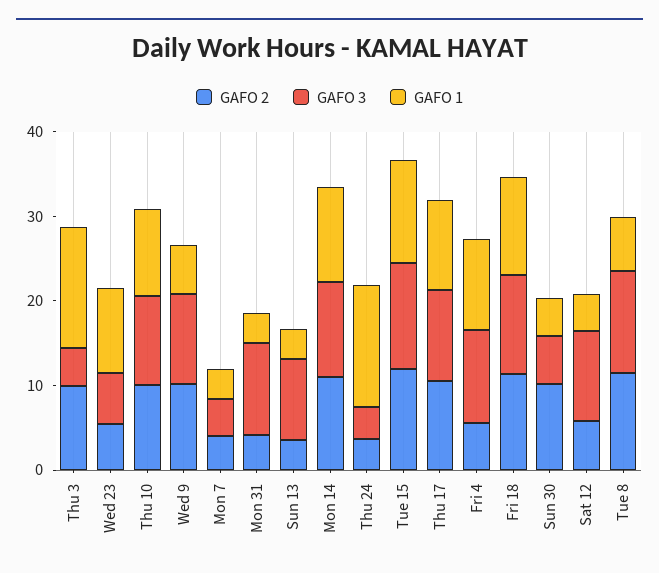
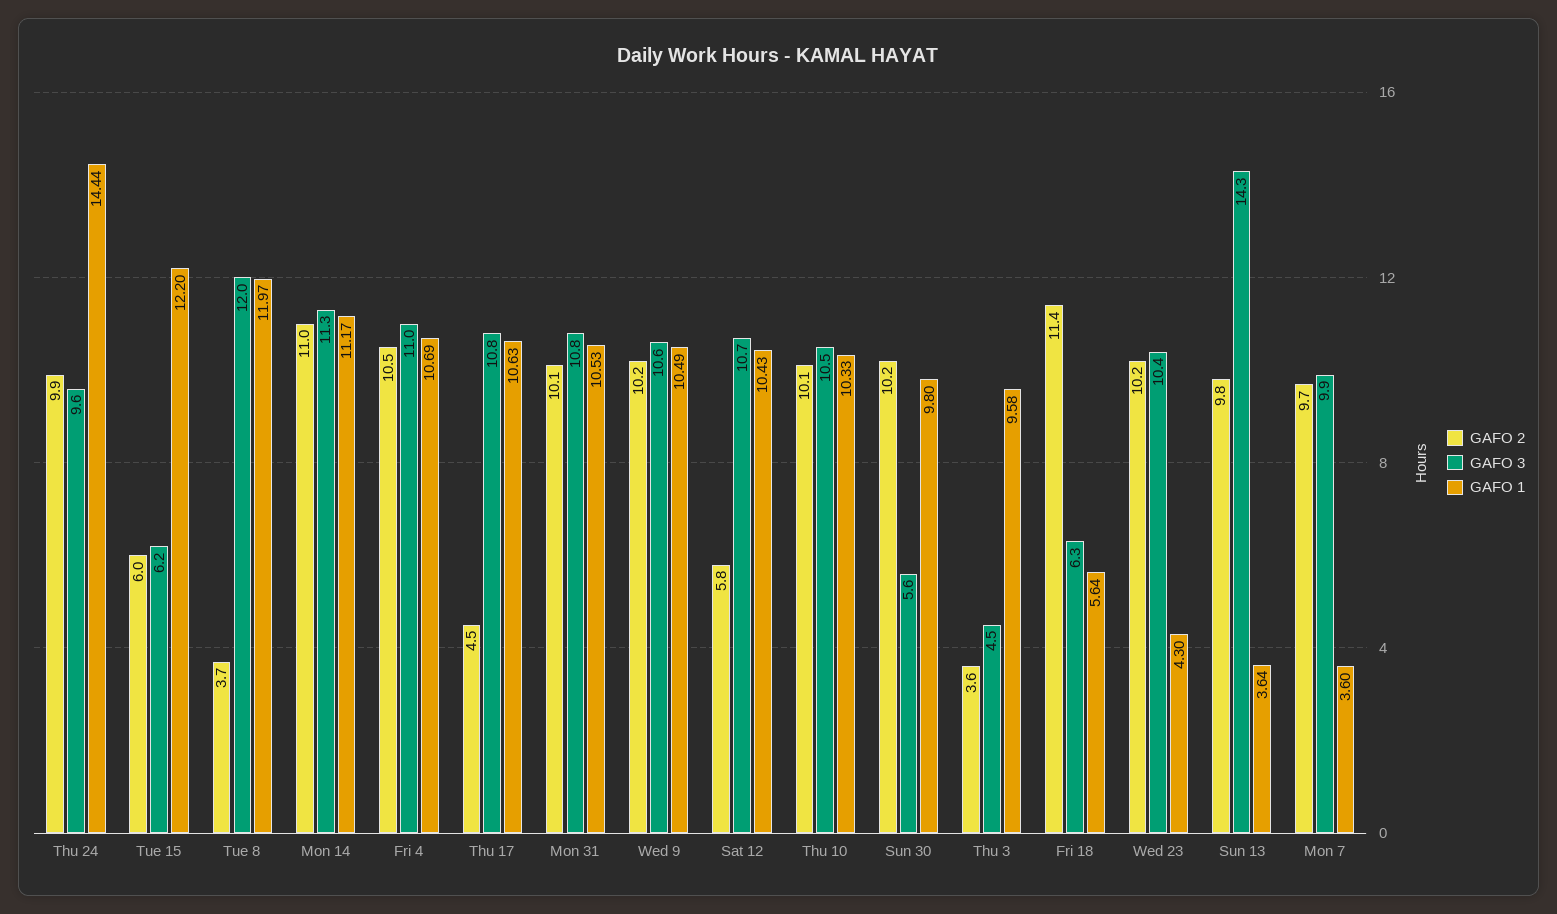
GAFO 2, Thu 3: 10 -> 3.6
GAFO 1, Thu 3: 14 -> 9.58
GAFO 2, Wed 23: 6 -> 10.2
GAFO 3, Wed 23: 6 -> 10.4
GAFO 1, Wed 23: 10 -> 4.3
GAFO 1, Wed 9: 6 -> 10.49
GAFO 2, Mon 7: 4 -> 9.7
GAFO 3, Mon 7: 4 -> 9.9
GAFO 2, Mon 31: 4 -> 10.1
GAFO 1, Mon 31: 4 -> 10.53
GAFO 2, Sun 13: 4 -> 9.8
GAFO 3, Sun 13: 10 -> 14.3
GAFO 2, Thu 24: 4 -> 9.9
GAFO 3, Thu 24: 4 -> 9.6
GAFO 2, Tue 15: 12 -> 6
GAFO 3, Tue 15: 12 -> 6.2
GAFO 2, Thu 17: 10 -> 4.5
GAFO 2, Fri 4: 6 -> 10.5
GAFO 3, Fri 18: 12 -> 6.3
GAFO 1, Fri 18: 12 -> 5.64
GAFO 1, Sun 30: 4 -> 9.8
GAFO 1, Sat 12: 4 -> 10.43
GAFO 2, Tue 8: 12 -> 3.7
GAFO 1, Tue 8: 6 -> 11.97

